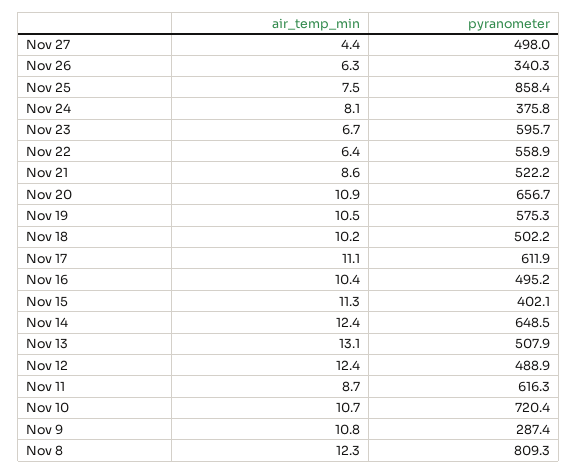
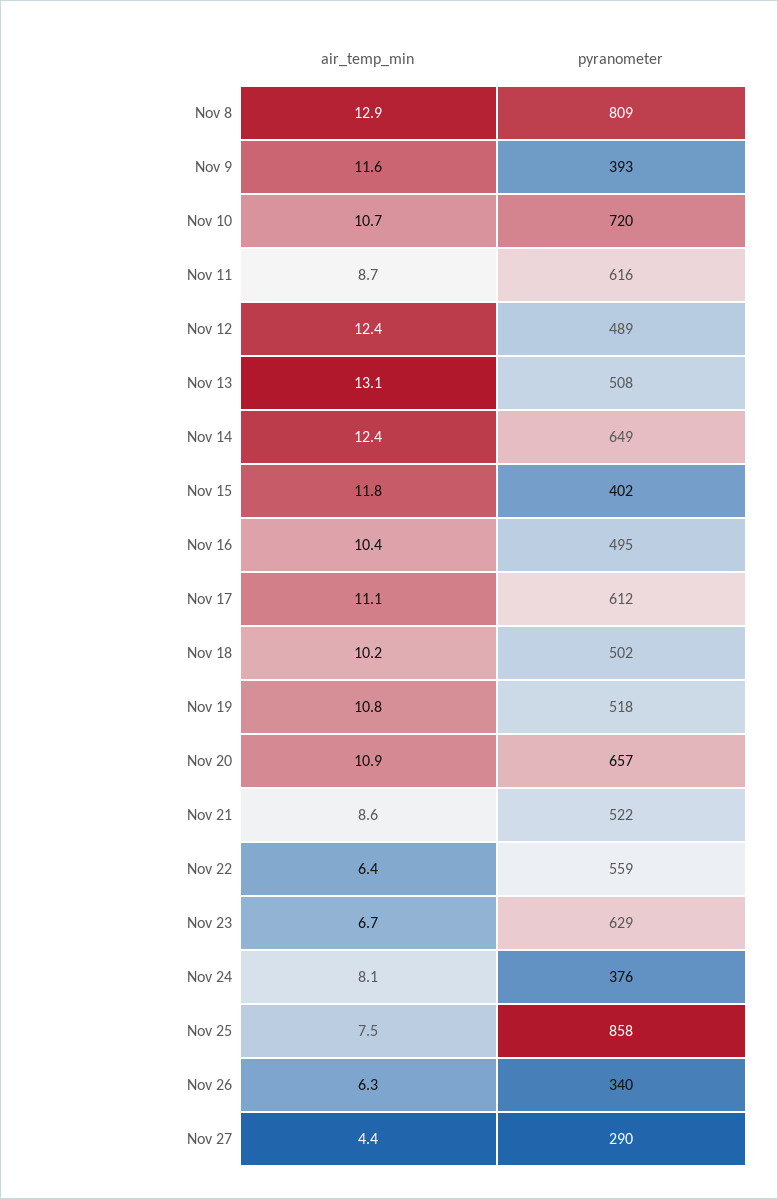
pyranometer, Nov 27: 498 -> 290
pyranometer, Nov 23: 595.7 -> 629
air_temp_min, Nov 19: 10.5 -> 10.8
pyranometer, Nov 19: 575.3 -> 518
air_temp_min, Nov 15: 11.3 -> 11.8
air_temp_min, Nov 9: 10.8 -> 11.6
pyranometer, Nov 9: 287.4 -> 393
air_temp_min, Nov 8: 12.3 -> 12.9

